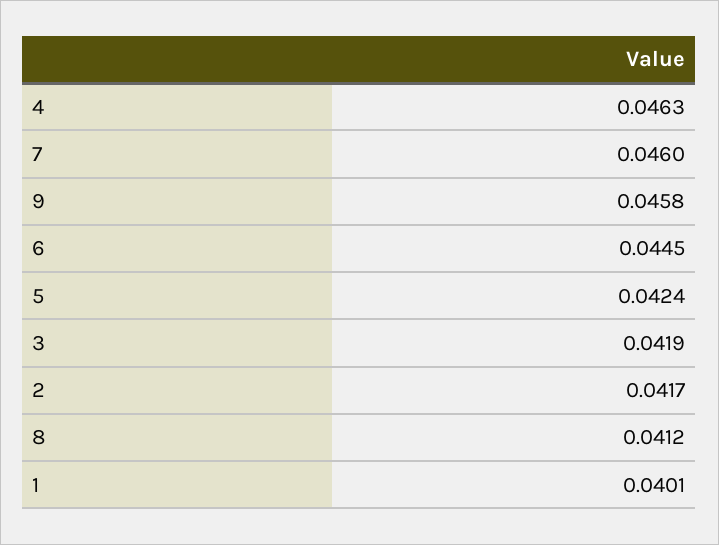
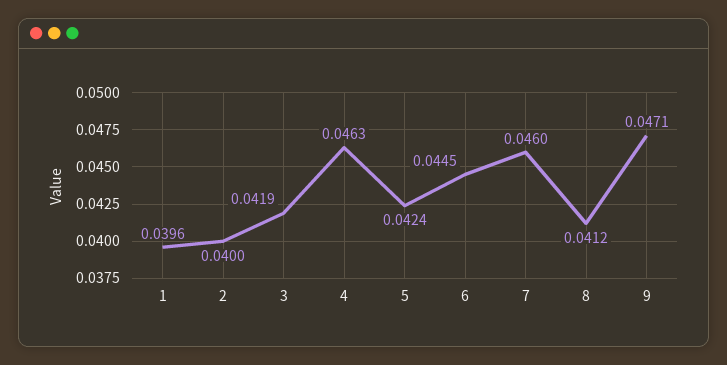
9: 0.0458 -> 0.0471
2: 0.0417 -> 0.04
1: 0.0401 -> 0.0396

